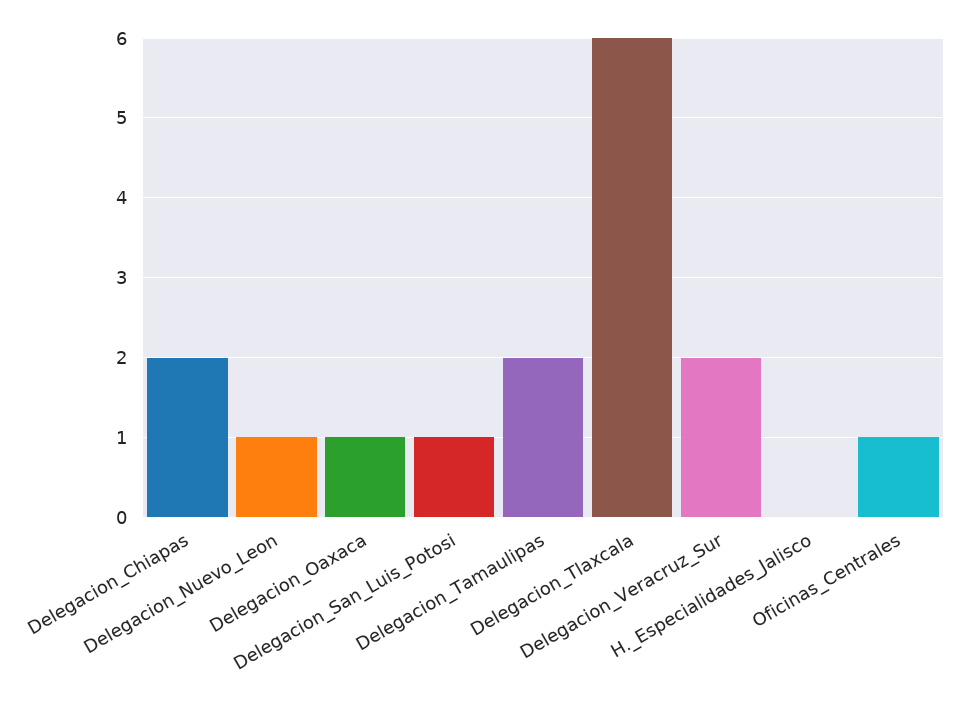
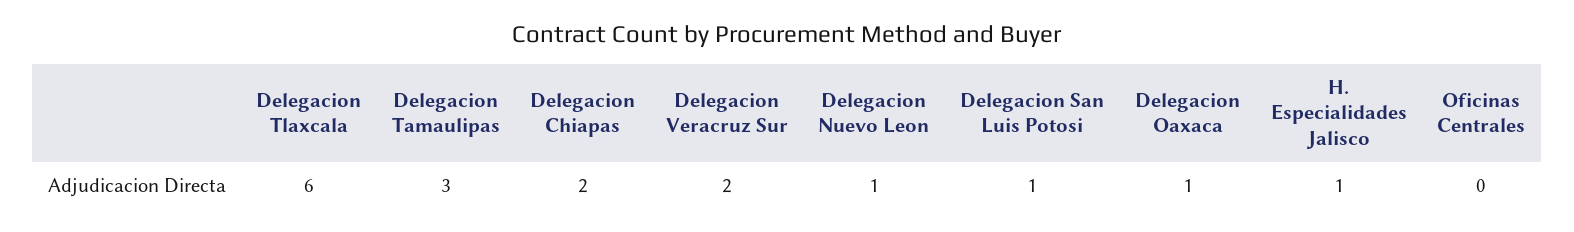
Delegacion_Tamaulipas: 2 -> 3
H._Especialidades_Jalisco: 0 -> 1
Oficinas_Centrales: 1 -> 0

